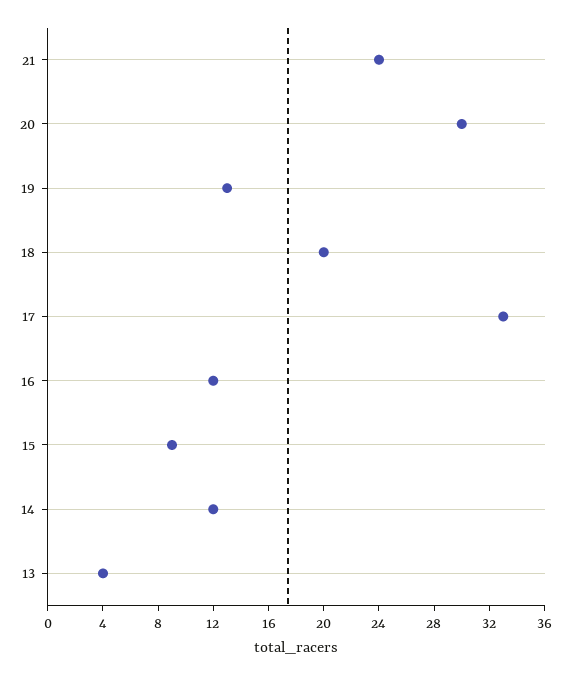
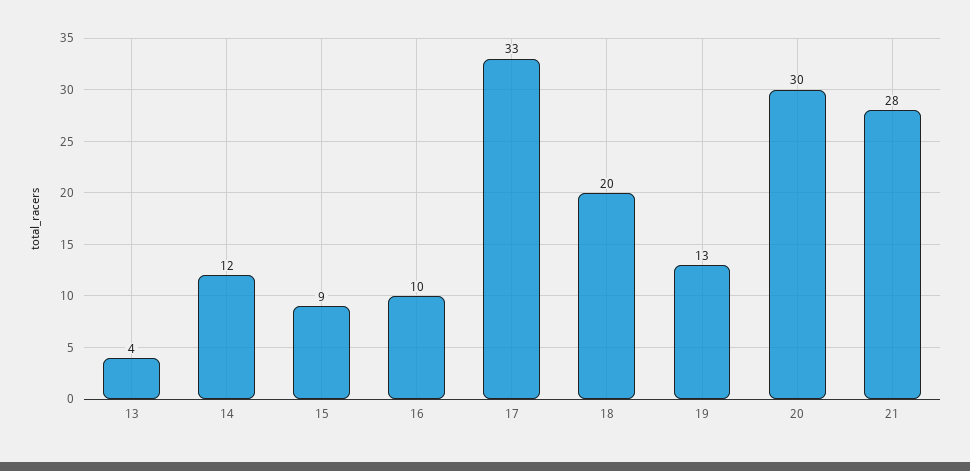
21: 24 -> 28
16: 12 -> 10

